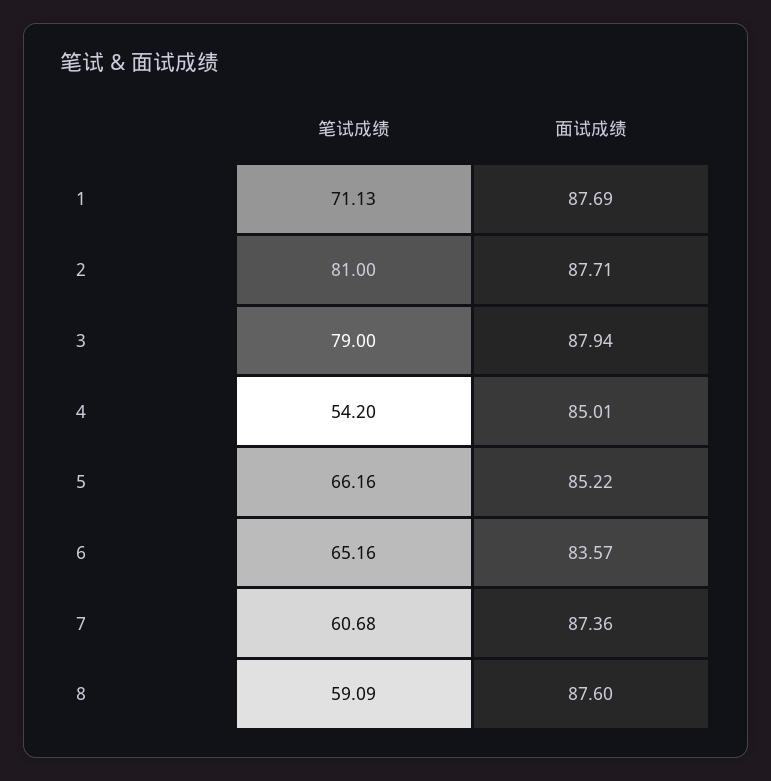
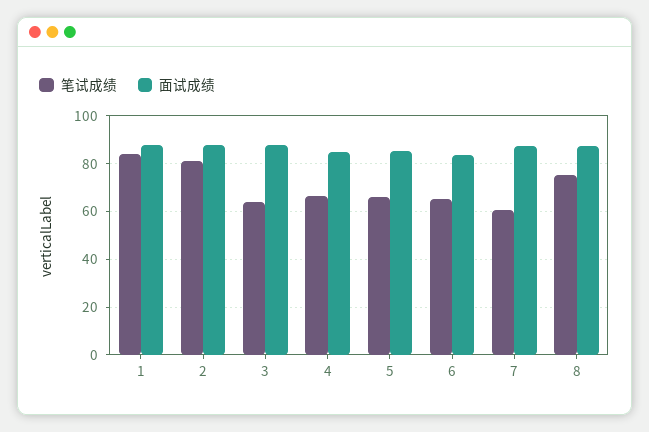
笔试成绩, 1: 71.13 -> 85
笔试成绩, 3: 79 -> 65
笔试成绩, 4: 54.2 -> 65
笔试成绩, 8: 59.09 -> 75

